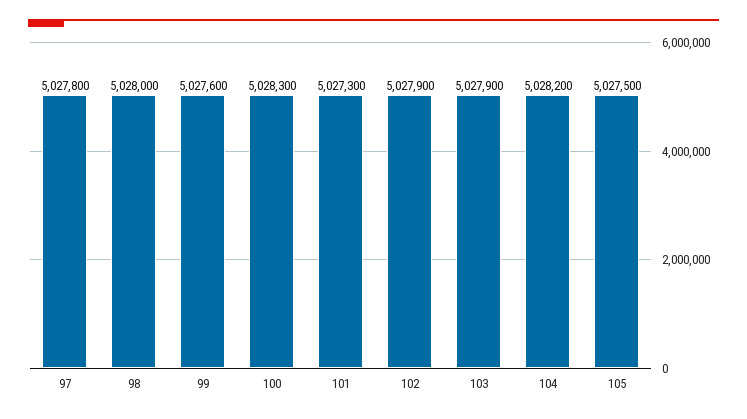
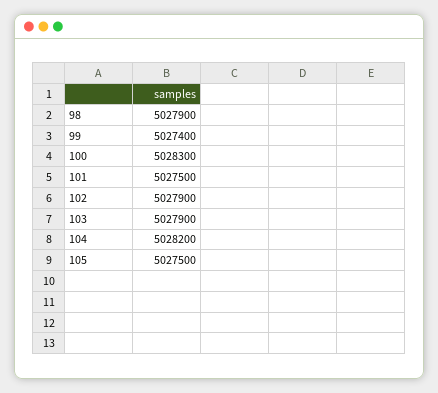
97: 5027800 -> none
98: 5028000 -> 5027900
99: 5027600 -> 5027400
101: 5027300 -> 5027500

